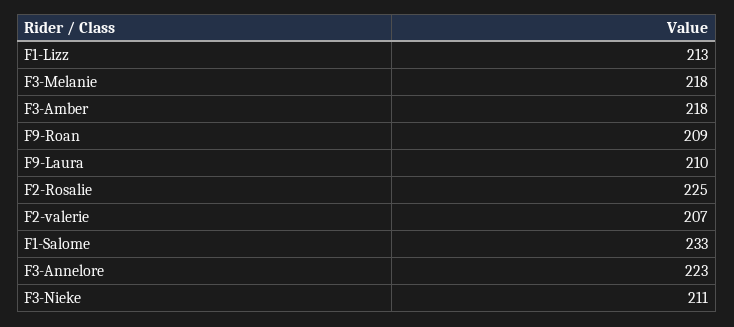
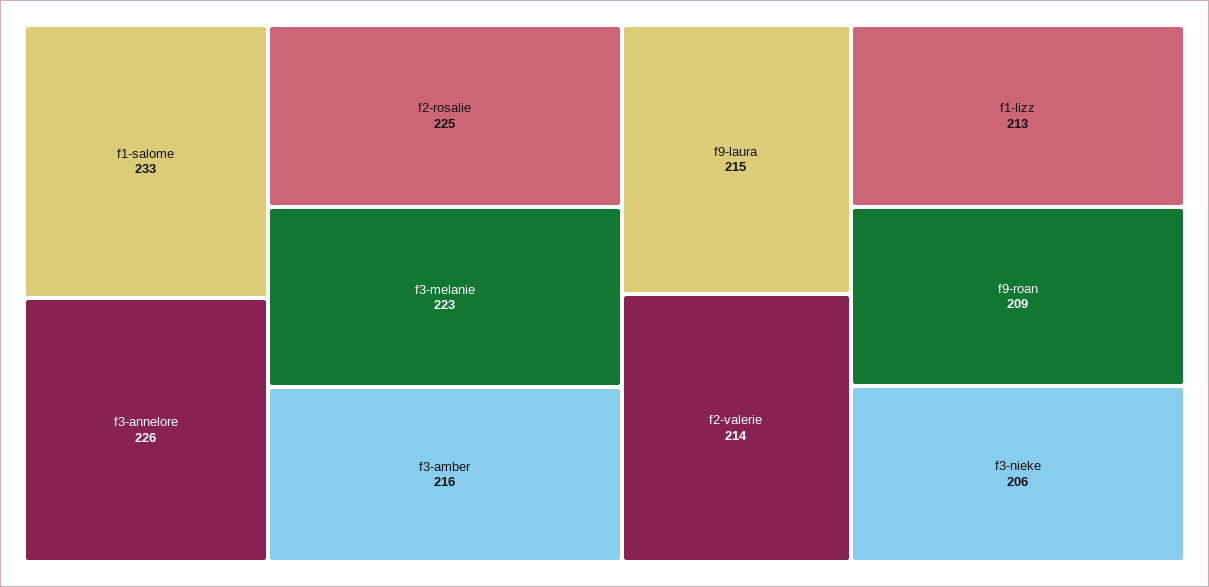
F3-Melanie: 218 -> 223
F3-Amber: 218 -> 216
F9-Laura: 210 -> 215
F2-valerie: 207 -> 214
F3-Annelore: 223 -> 226
F3-Nieke: 211 -> 206

